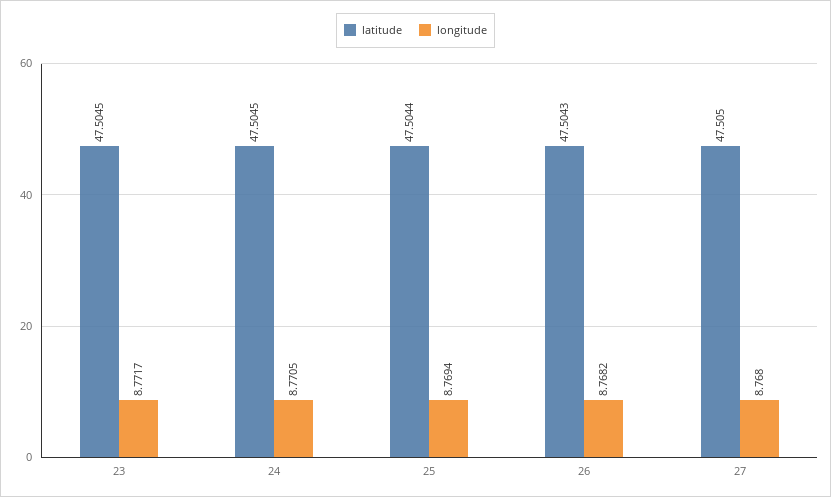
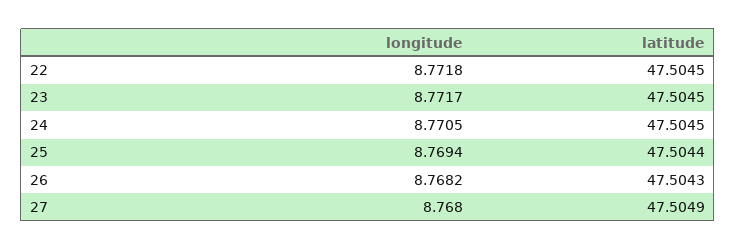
latitude, 27: 47.505 -> 47.5049
longitude, 22: none -> 8.7718
latitude, 22: none -> 47.5045

